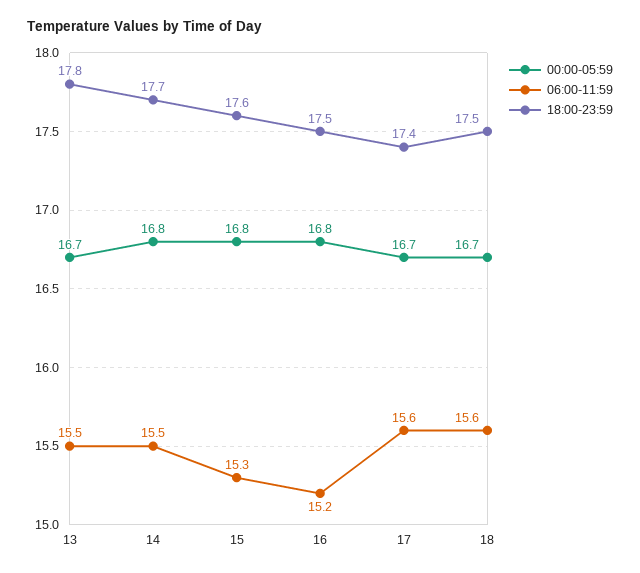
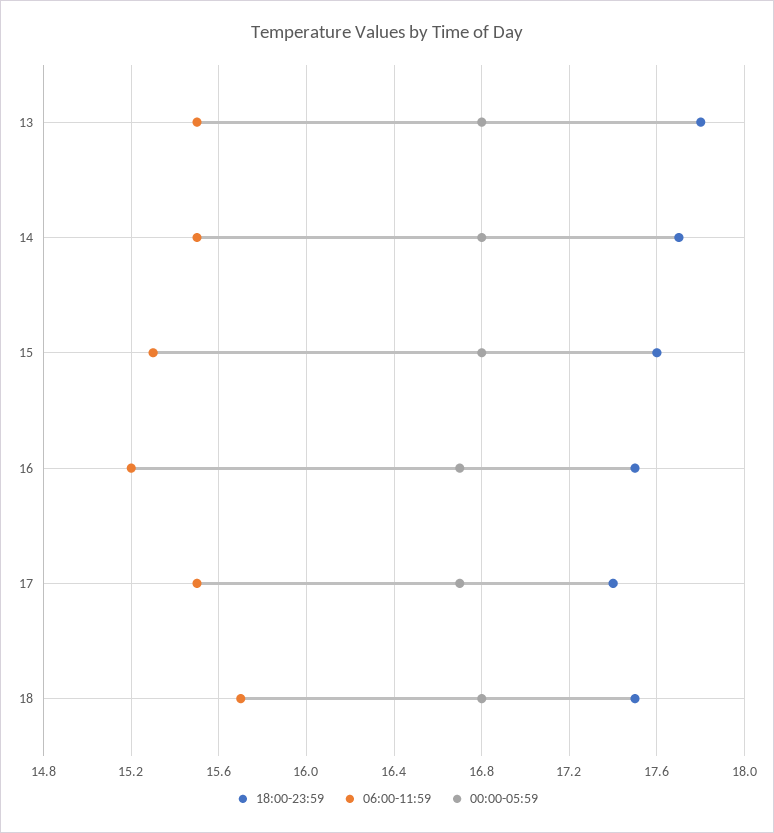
00:00-05:59, 13: 16.7 -> 16.8
00:00-05:59, 16: 16.8 -> 16.7
06:00-11:59, 17: 15.6 -> 15.5
00:00-05:59, 18: 16.7 -> 16.8
06:00-11:59, 18: 15.6 -> 15.7

